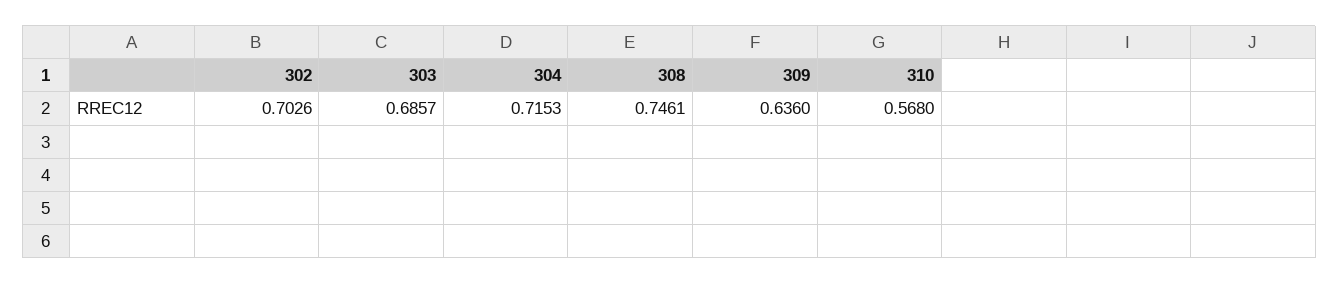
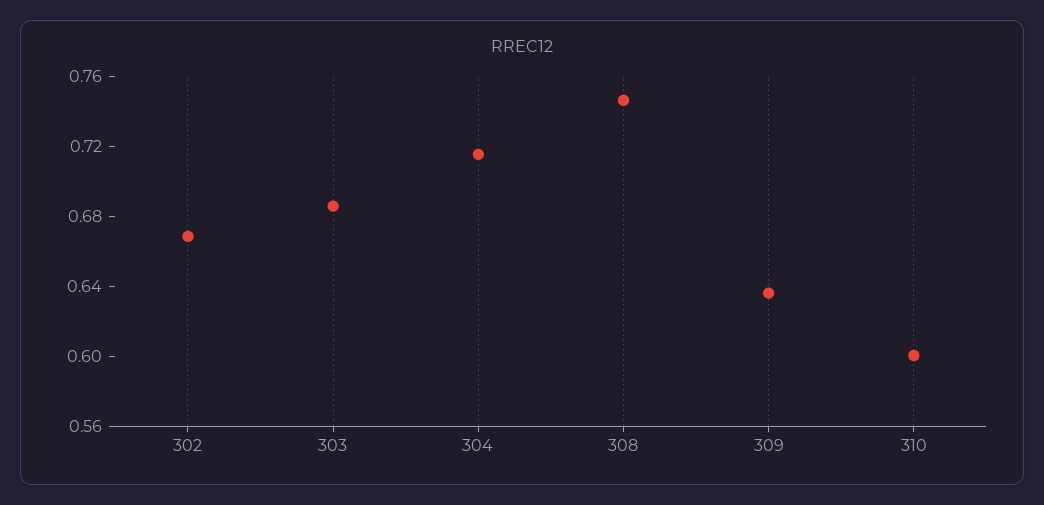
302: 0.7026 -> 0.67
310: 0.568 -> 0.6

